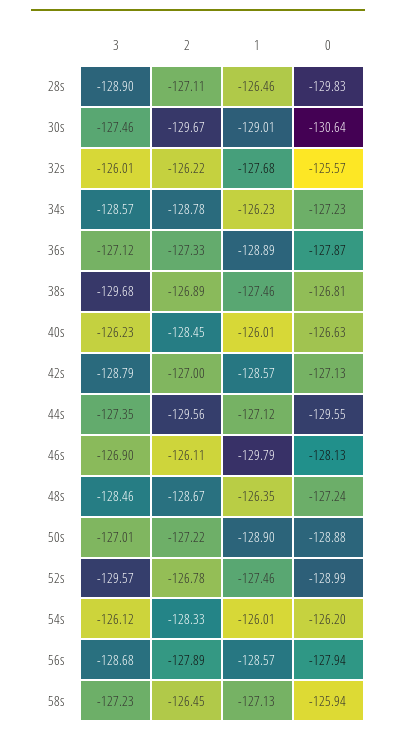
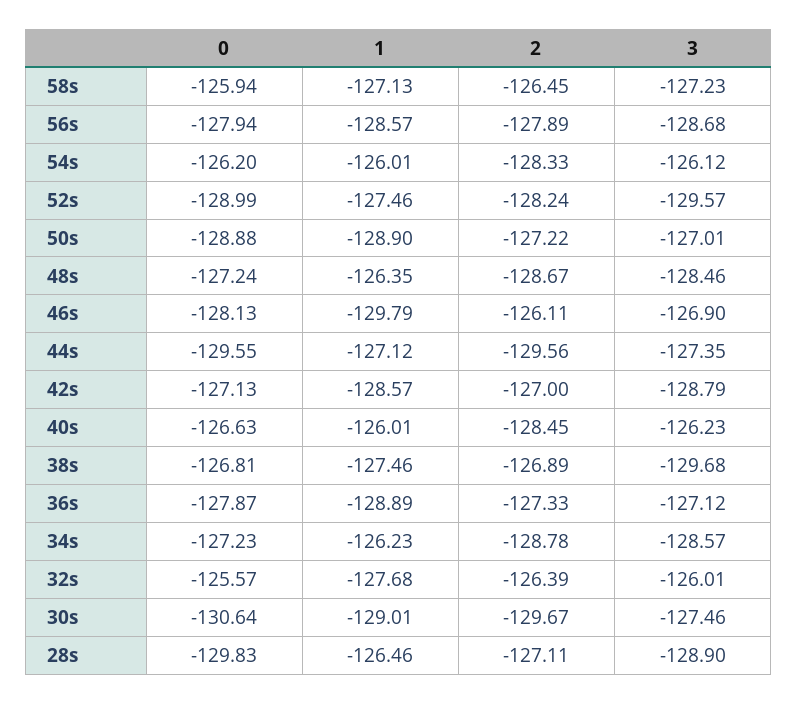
2, 32s: -126.22 -> -126.39
2, 52s: -126.78 -> -128.24

